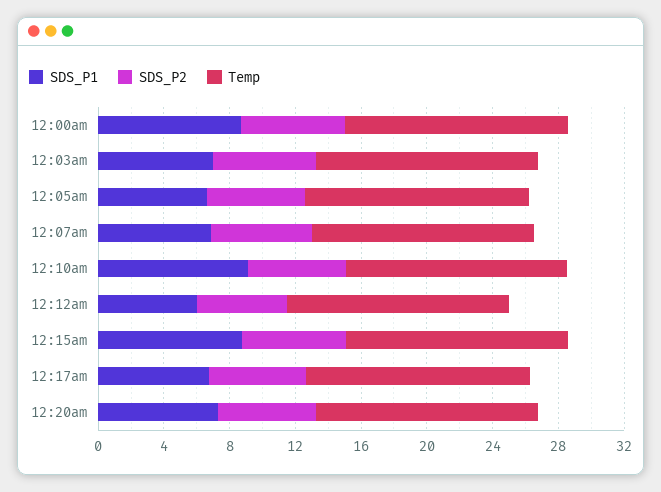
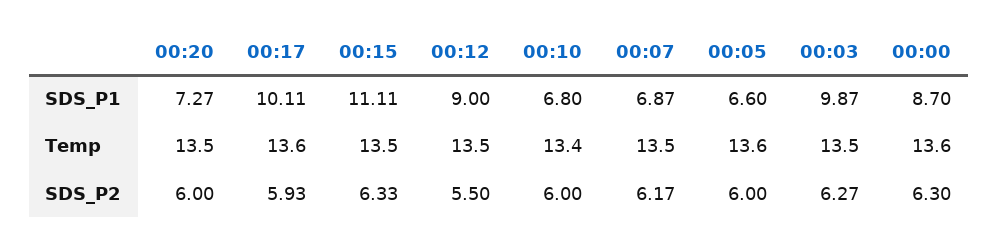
SDS_P1, 12:03am: 7 -> 9.87
SDS_P1, 12:10am: 9 -> 6.8
SDS_P1, 12:12am: 6 -> 9
SDS_P1, 12:15am: 9 -> 11.11
SDS_P1, 12:17am: 7 -> 10.11

